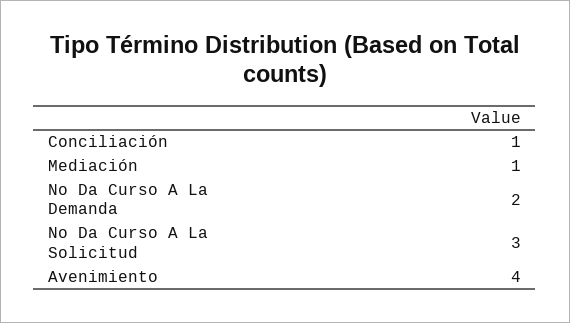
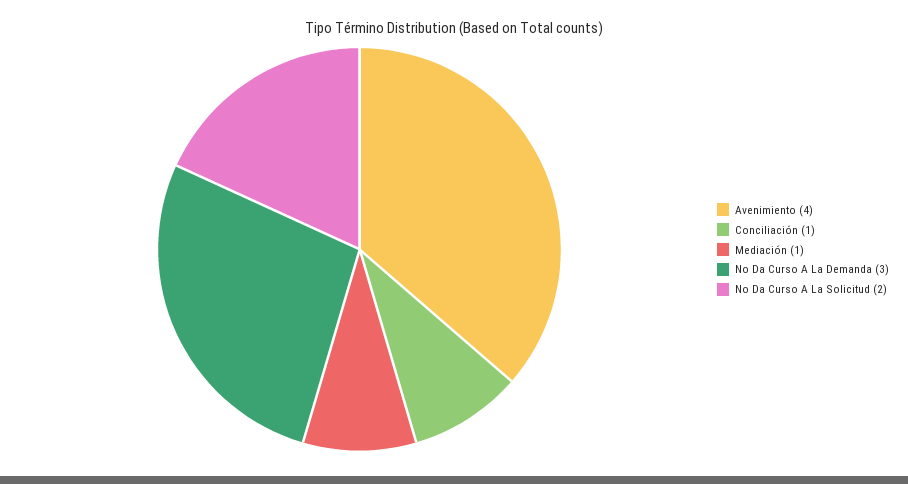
No Da Curso A La Demanda: 2 -> 3
No Da Curso A La Solicitud: 3 -> 2

